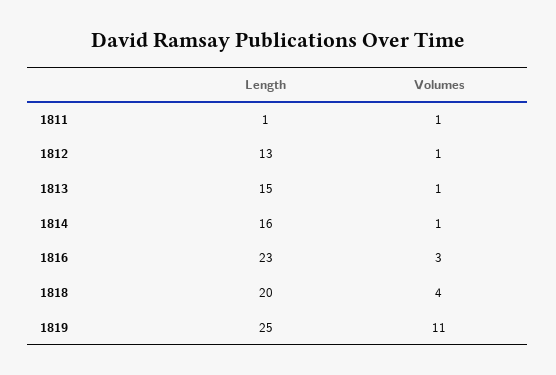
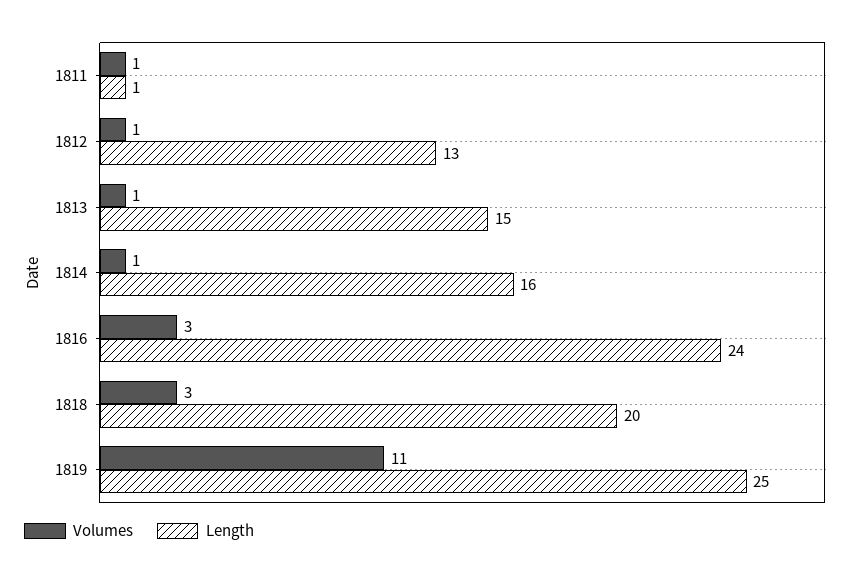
Length, 1816: 23 -> 24
Volumes, 1818: 4 -> 3

